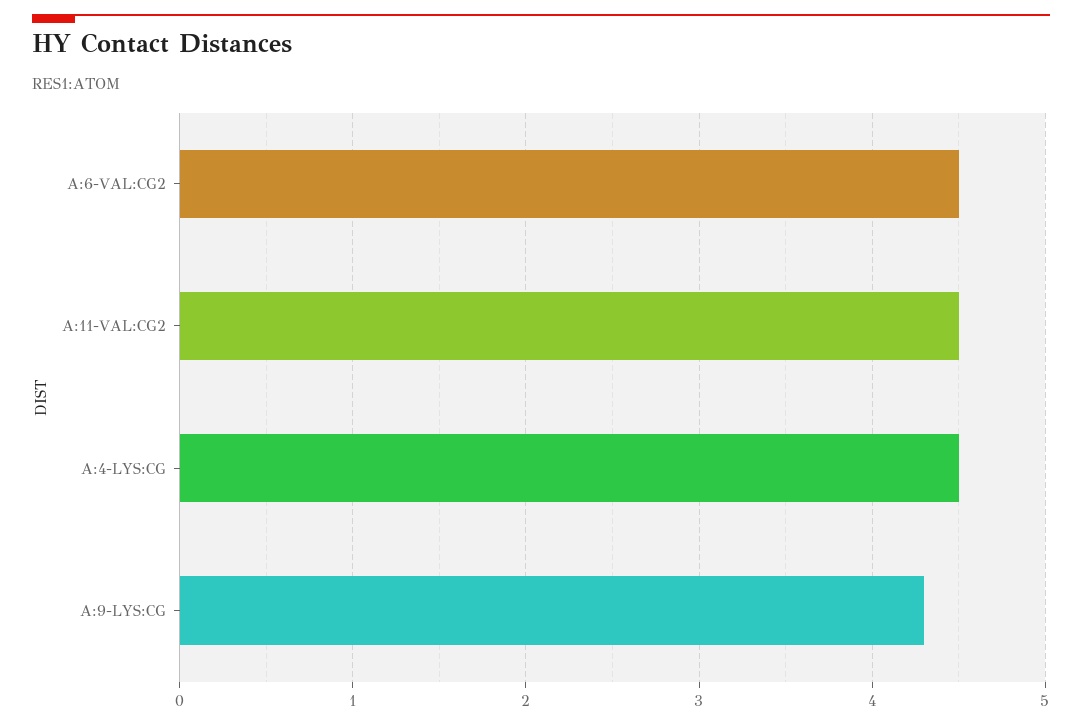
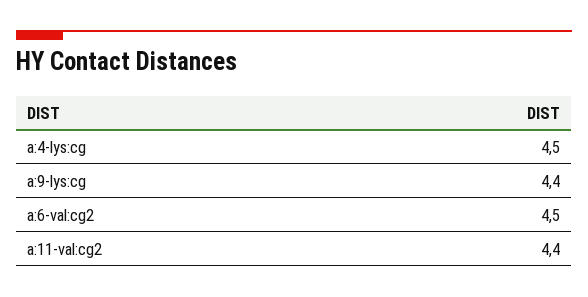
A:11-VAL:CG2: 4.5 -> 4.4
A:9-LYS:CG: 4.3 -> 4.4

